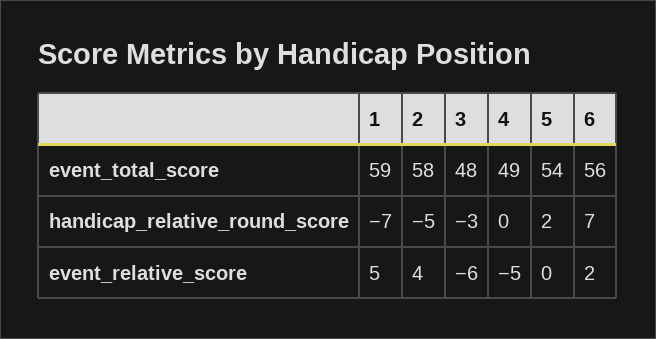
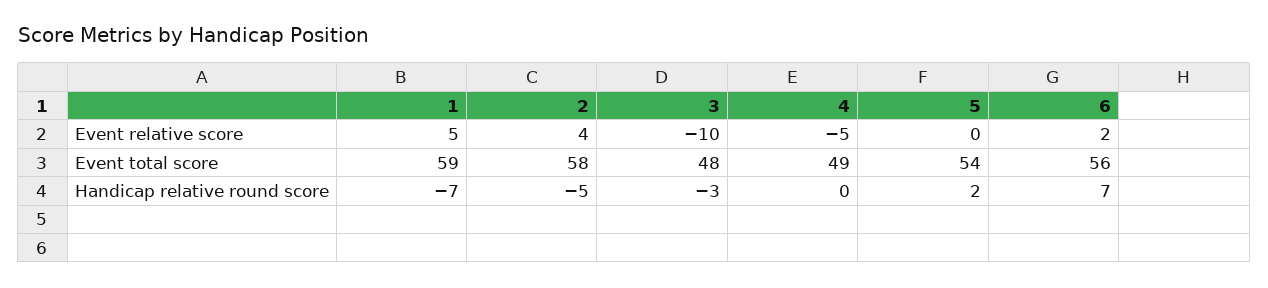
3, event_relative_score: -6 -> -10

